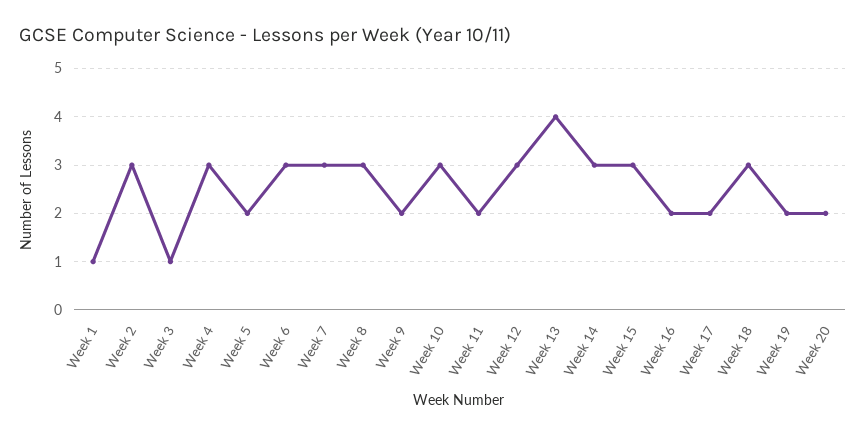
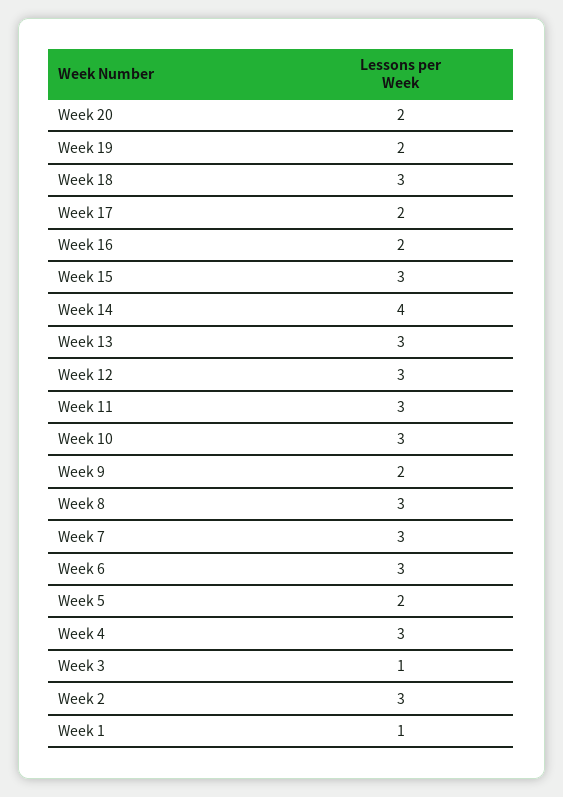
Week 11: 2 -> 3
Week 13: 4 -> 3
Week 14: 3 -> 4

